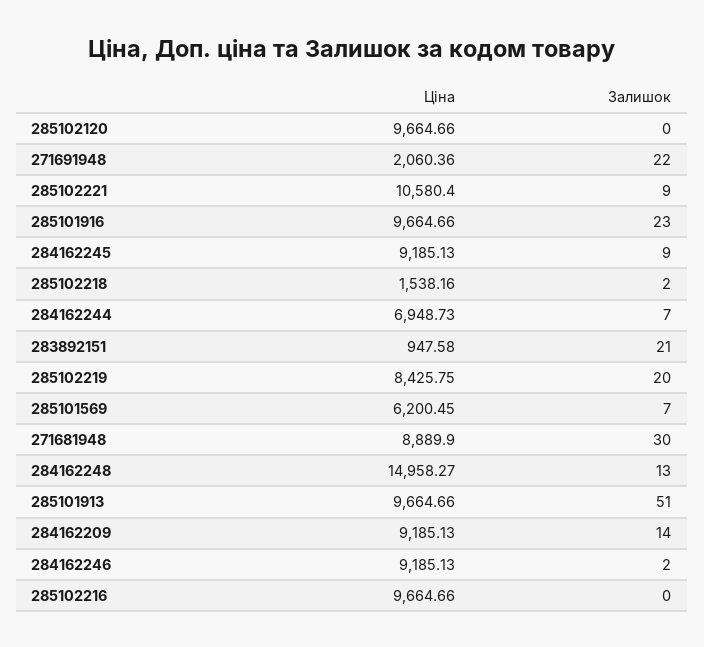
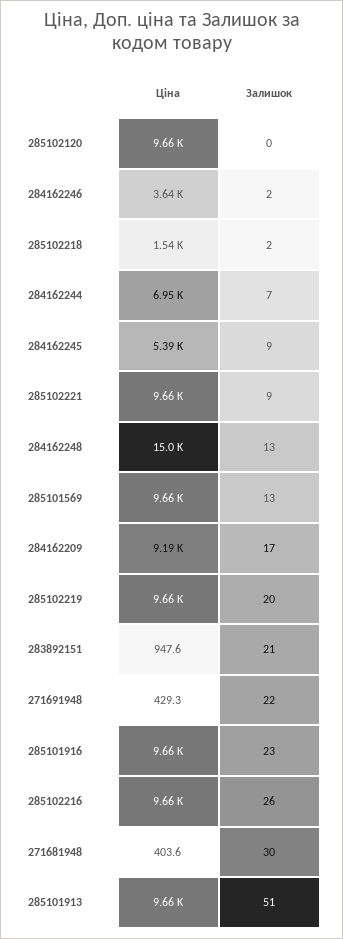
Ціна, 271691948: 2060.36 -> 429.3
Ціна, 285102221: 10580.4 -> 9660
Ціна, 284162245: 9185.13 -> 5390
Ціна, 285102219: 8425.75 -> 9660
Ціна, 285101569: 6200.45 -> 9660
Залишок, 285101569: 7 -> 13
Ціна, 271681948: 8889.9 -> 403.6
Залишок, 284162209: 14 -> 17
Ціна, 284162246: 9185.13 -> 3640
Залишок, 285102216: 0 -> 26

